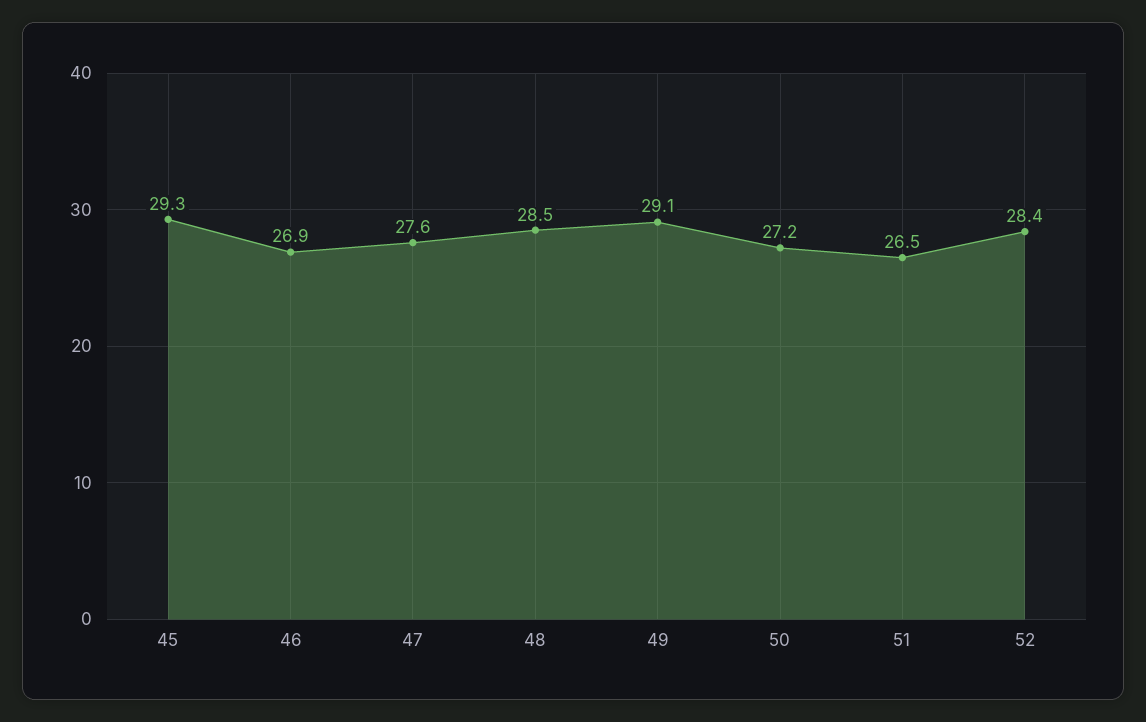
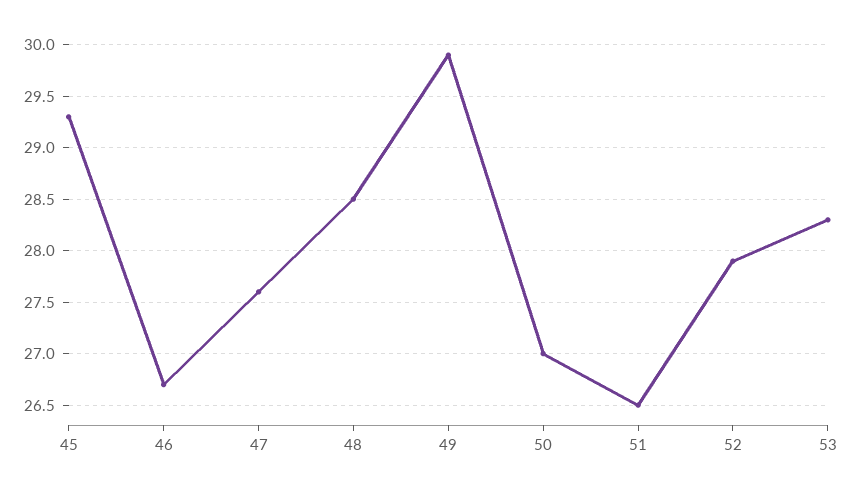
46: 26.9 -> 26.7
49: 29.1 -> 29.9
50: 27.2 -> 27
52: 28.4 -> 27.9
53: none -> 28.3

